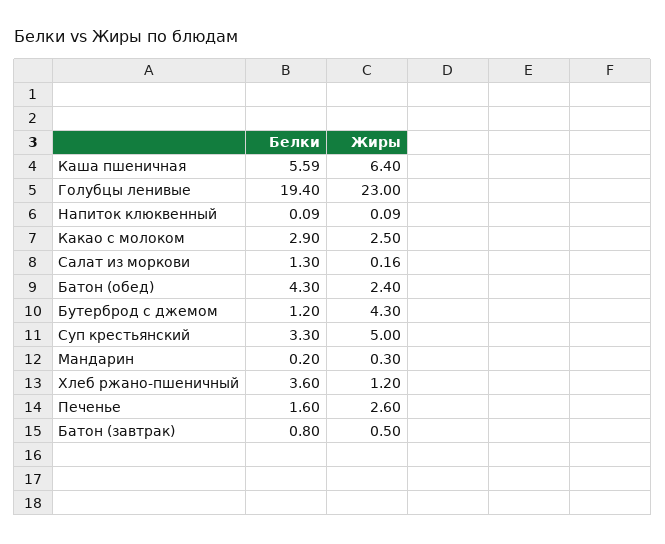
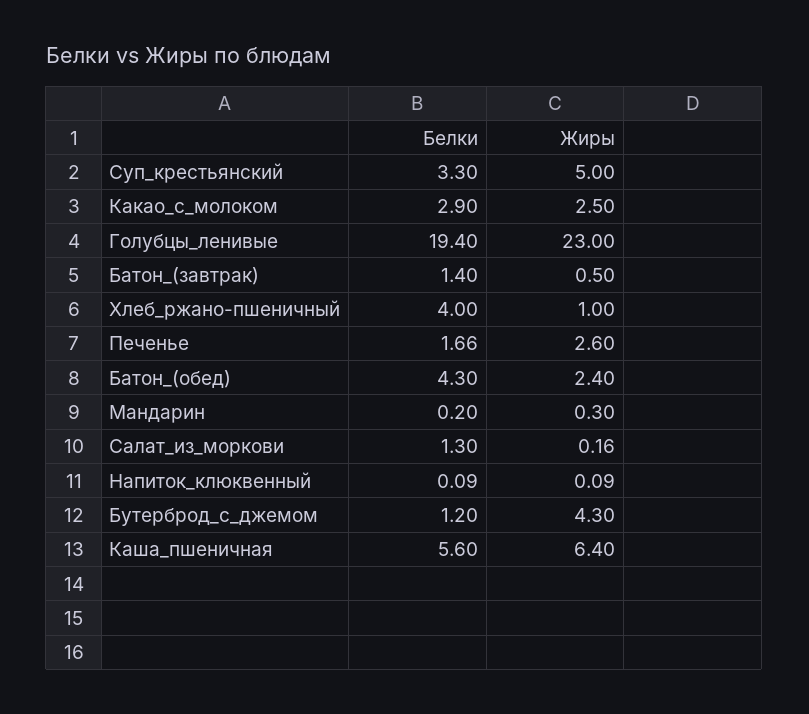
Белки, Каша пшеничная: 5.59 -> 5.6
Белки, Хлеб ржано-пшеничный: 3.6 -> 4
Жиры, Хлеб ржано-пшеничный: 1.2 -> 1
Белки, Печенье: 1.6 -> 1.66
Белки, Батон (завтрак): 0.8 -> 1.4

